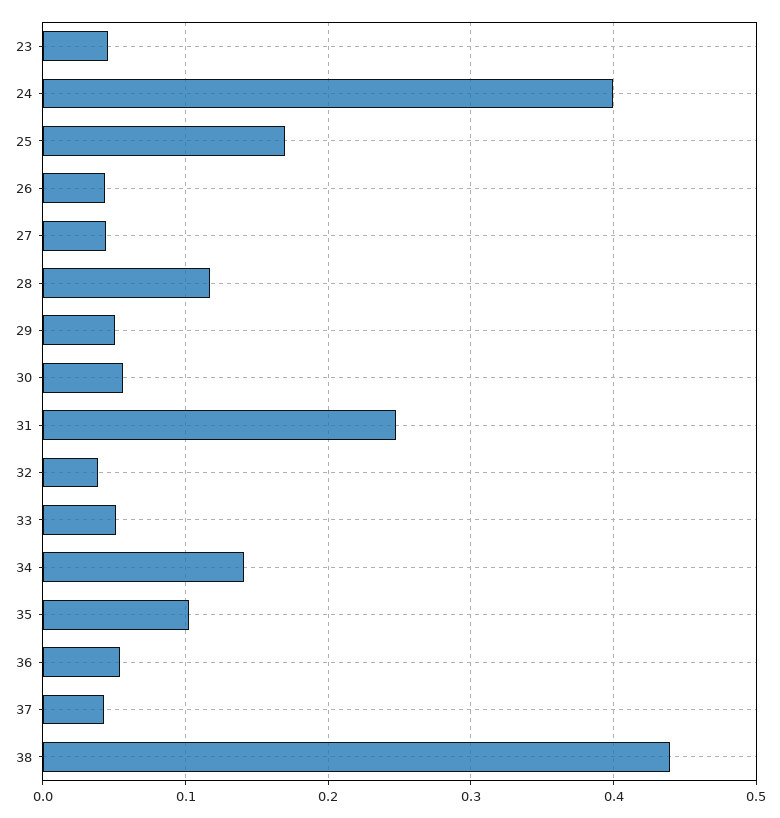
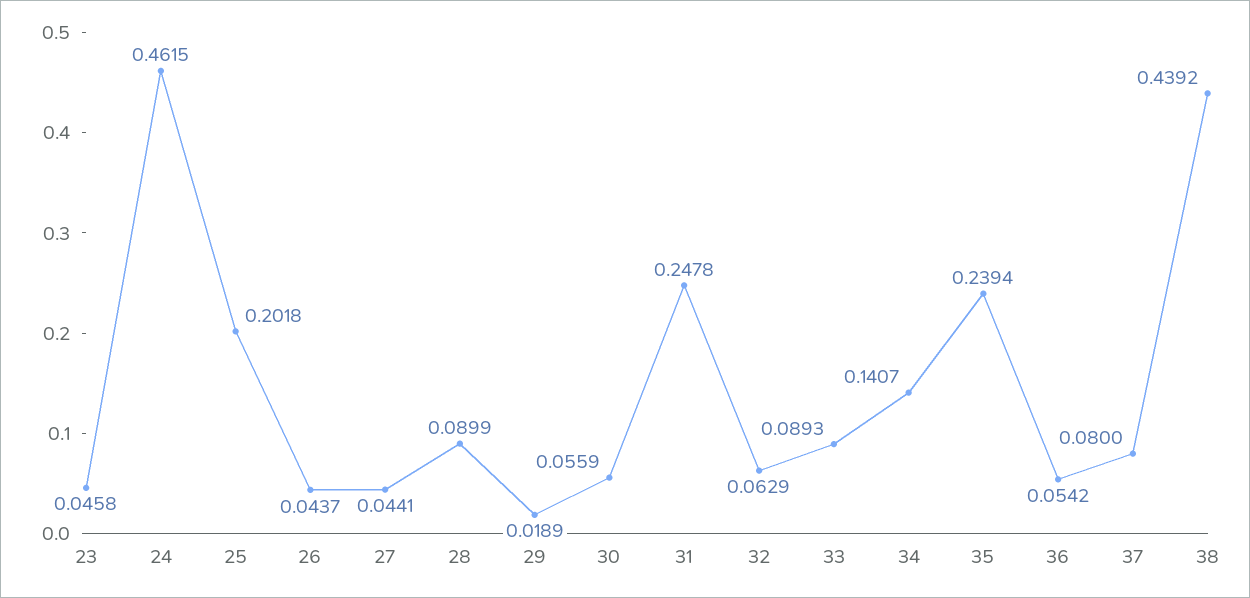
24: 0.4 -> 0.4615
25: 0.17 -> 0.2018
28: 0.12 -> 0.0899
29: 0.05 -> 0.0189
32: 0.04 -> 0.0629
33: 0.05 -> 0.0893
35: 0.1 -> 0.2394
37: 0.04 -> 0.08

